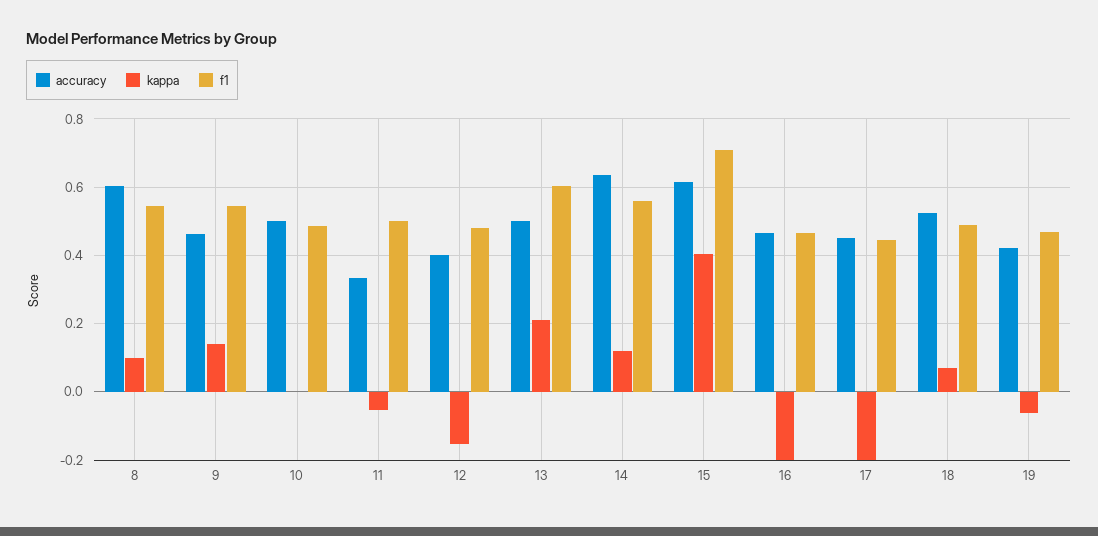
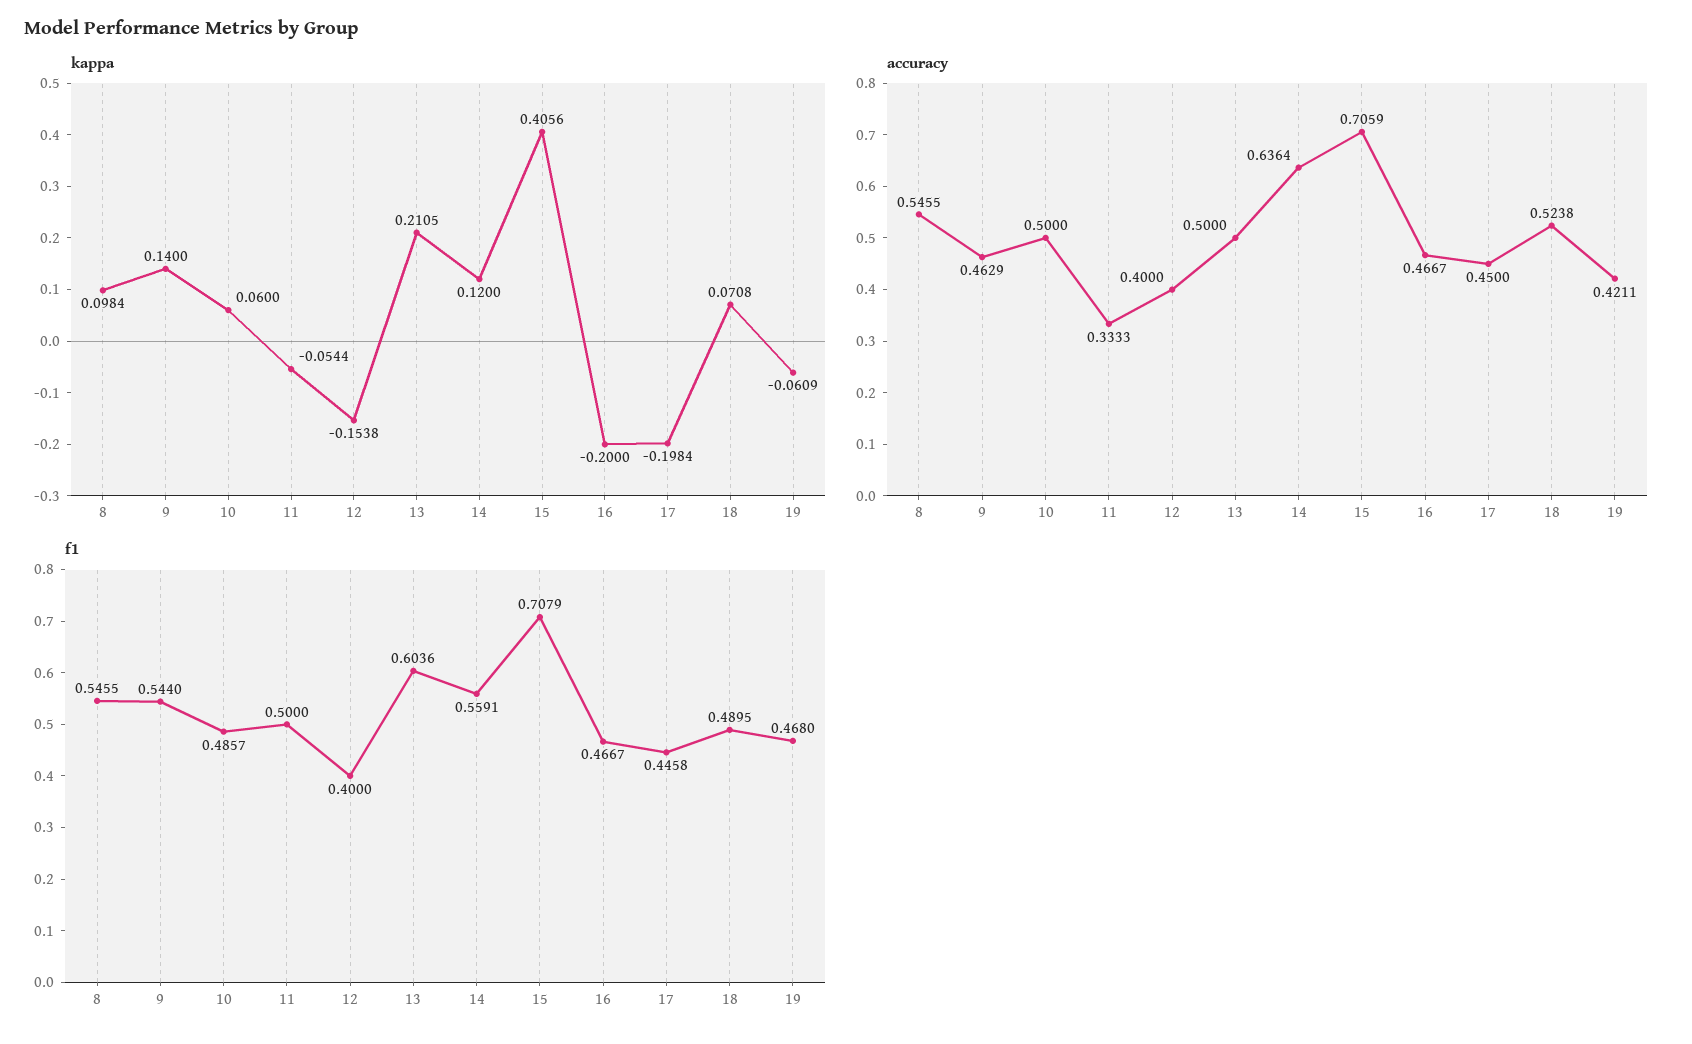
accuracy, 8: 0.6 -> 0.5455
kappa, 10: 0 -> 0.06
f1, 12: 0.48 -> 0.4
accuracy, 15: 0.62 -> 0.7059

